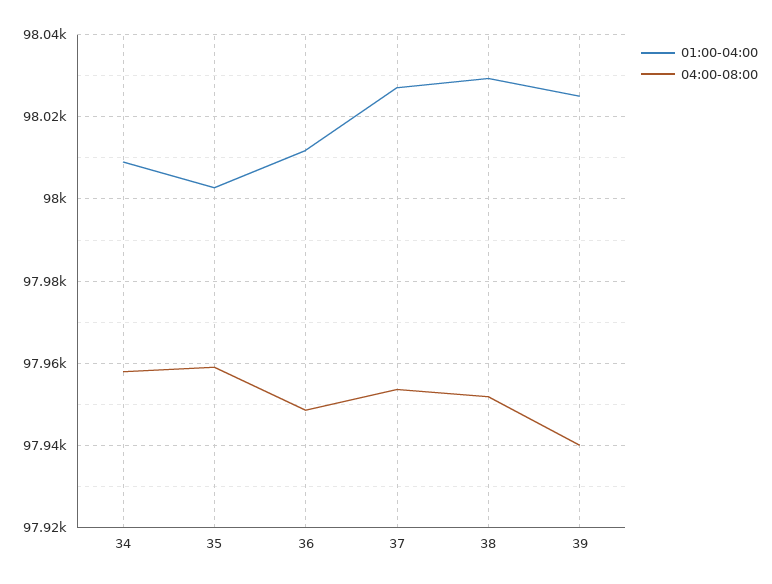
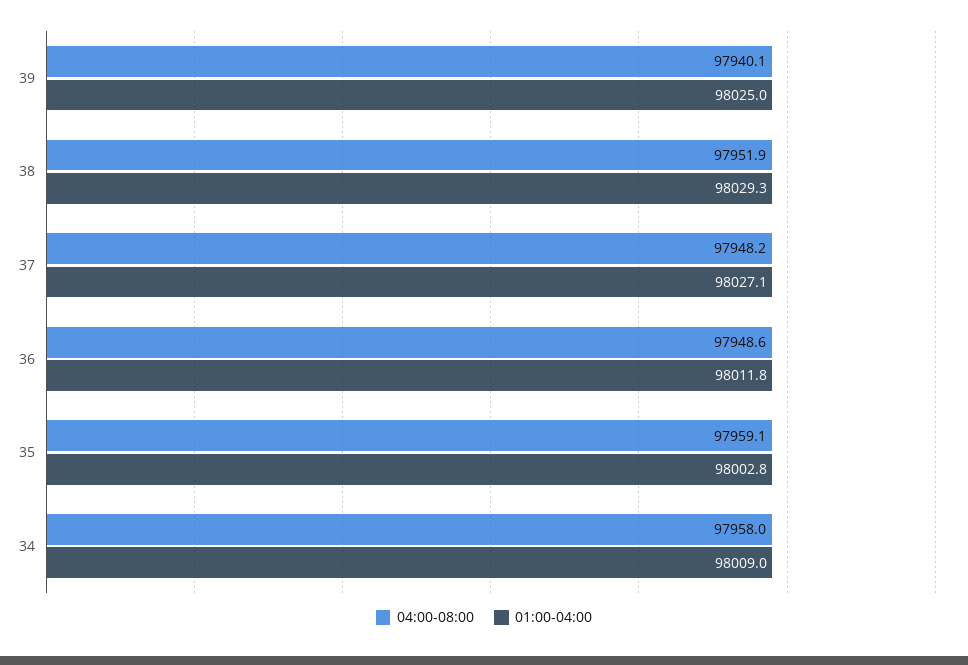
04:00-08:00, 37: 97954 -> 97948.2

